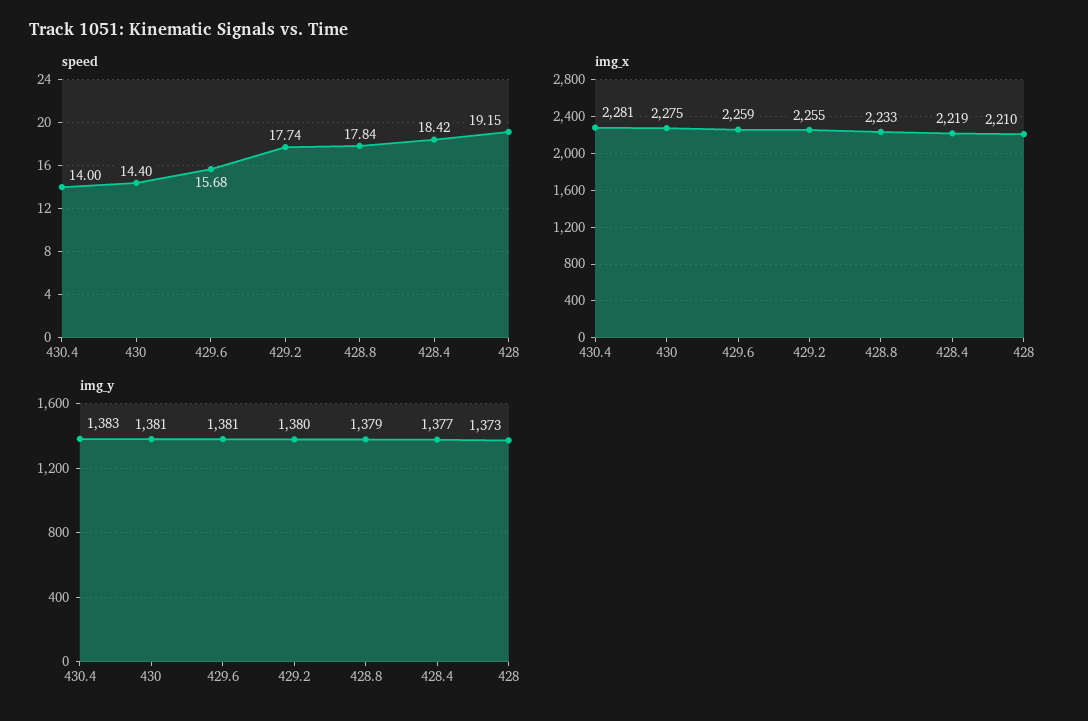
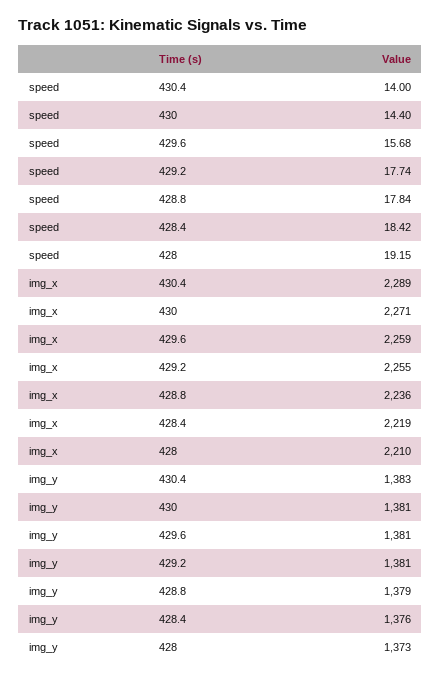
img_x, 430.4: 2281 -> 2289
img_x, 430: 2275 -> 2271
img_x, 428.8: 2233 -> 2236
img_y, 429.2: 1380 -> 1381
img_y, 428.4: 1377 -> 1376

